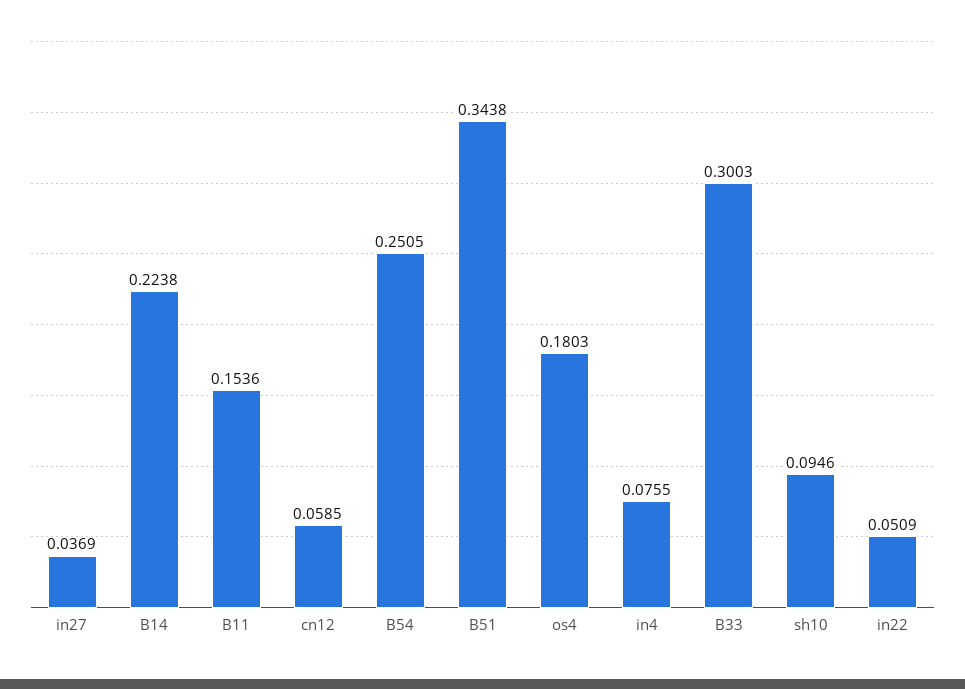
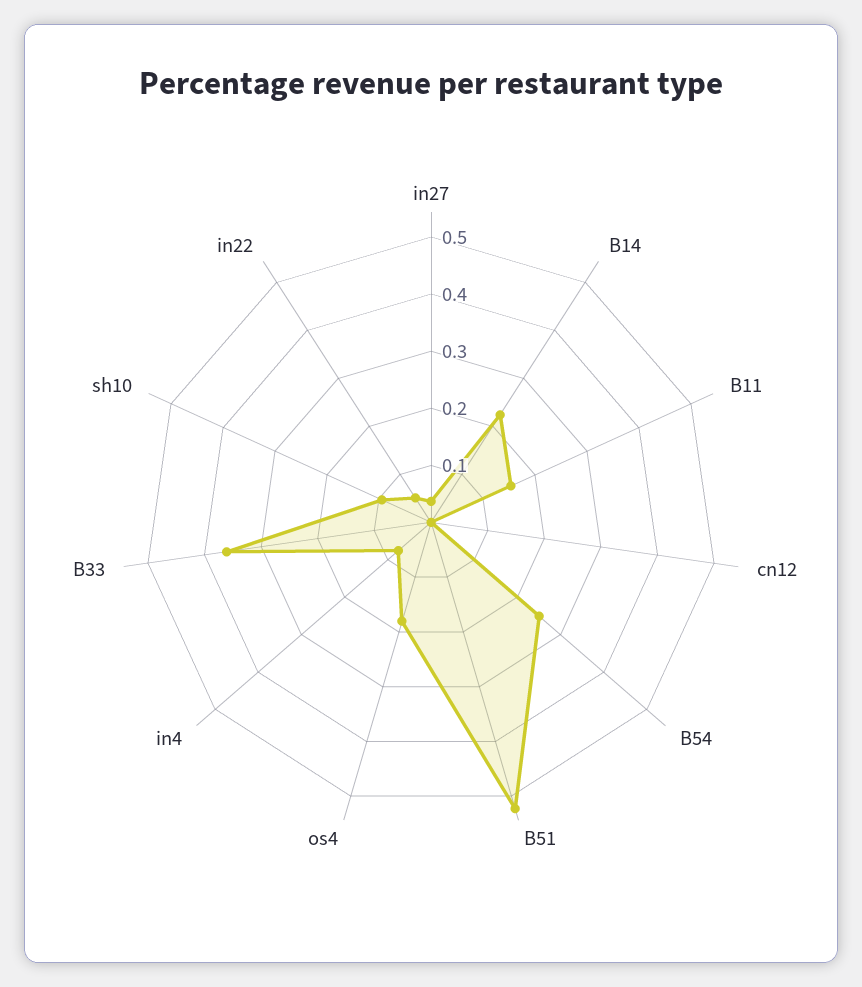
cn12: 0.0585 -> 0
B51: 0.3438 -> 0.52
B33: 0.3003 -> 0.36

